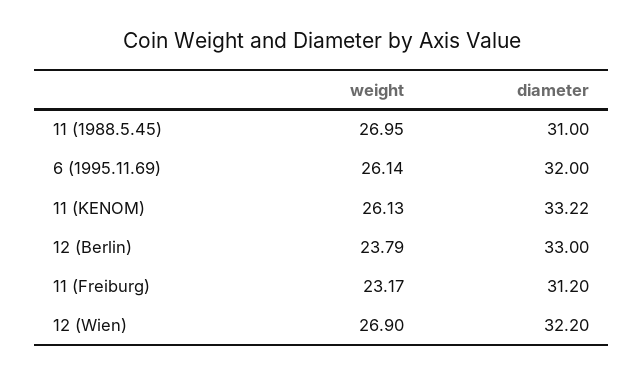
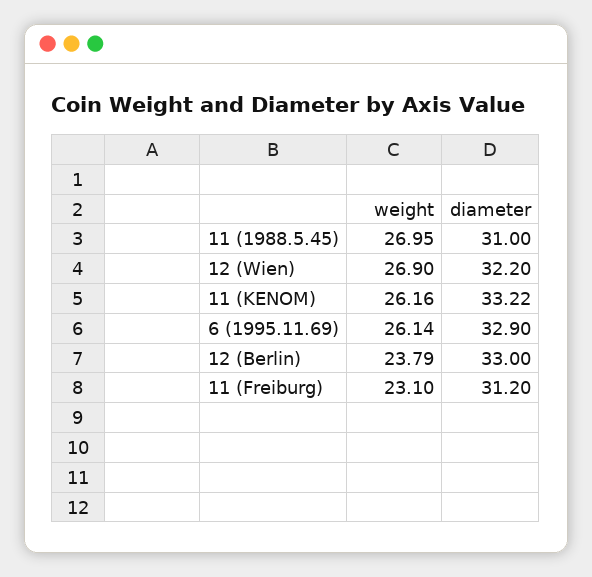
diameter, 6 (1995.11.69): 32 -> 32.9
weight, 11 (KENOM): 26.13 -> 26.16
weight, 11 (Freiburg): 23.17 -> 23.1

